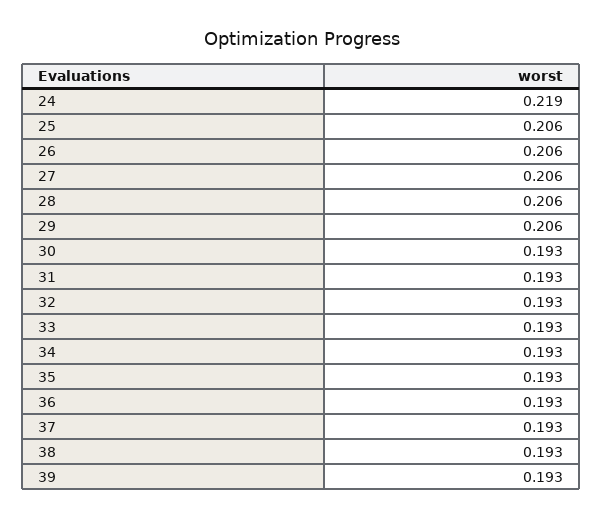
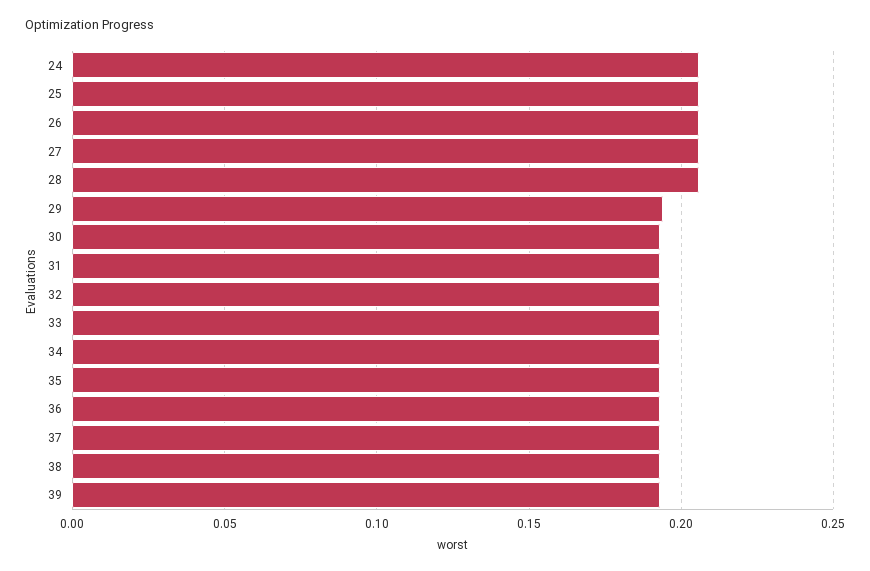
24: 0.219 -> 0.205
29: 0.206 -> 0.195

